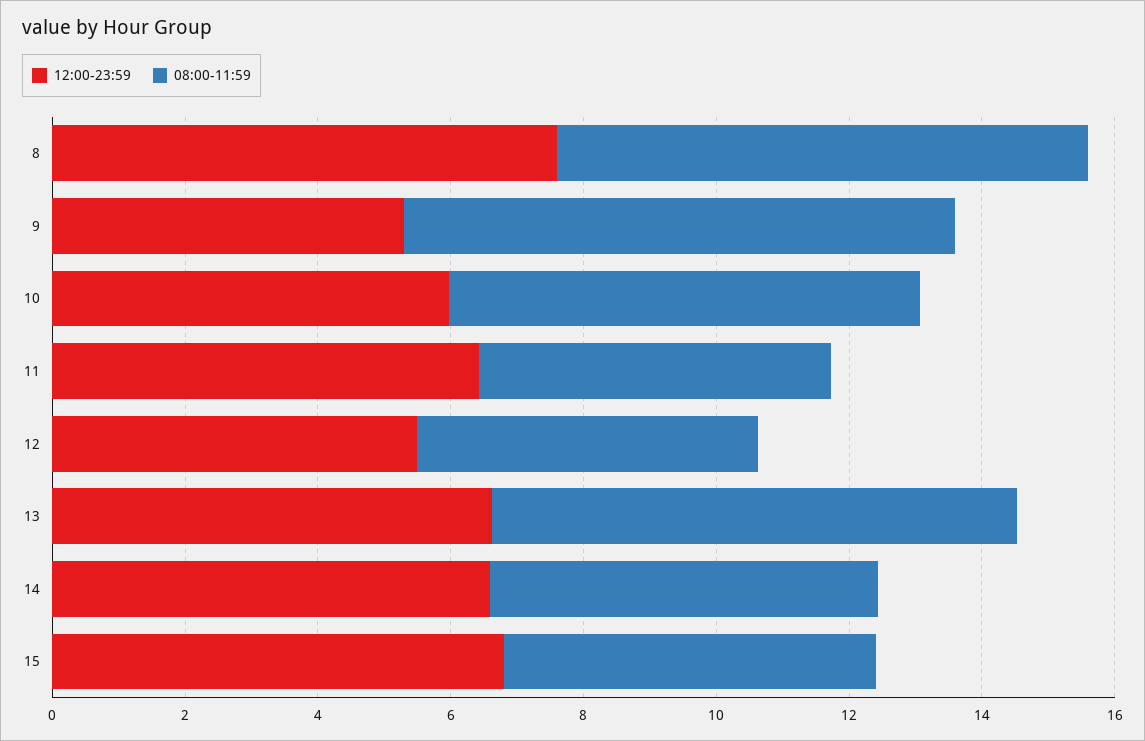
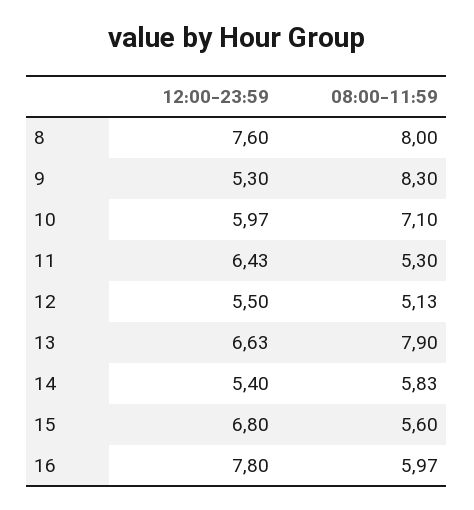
12:00-23:59, 14: 6.5 -> 5.4
12:00-23:59, 16: none -> 7.8
08:00-11:59, 16: none -> 5.97

